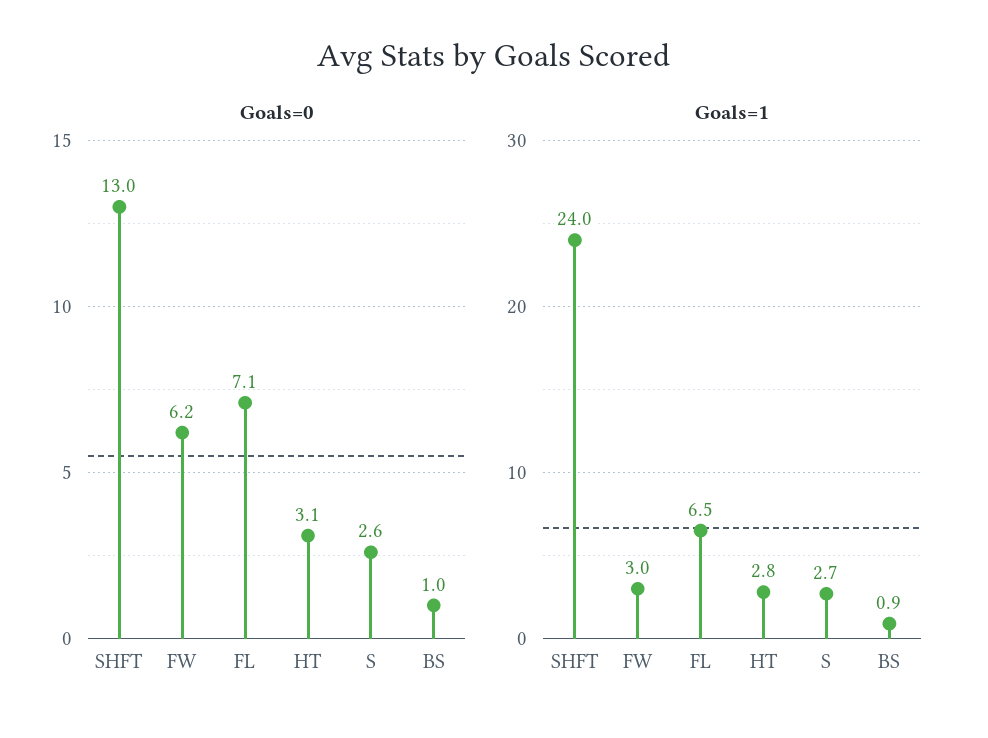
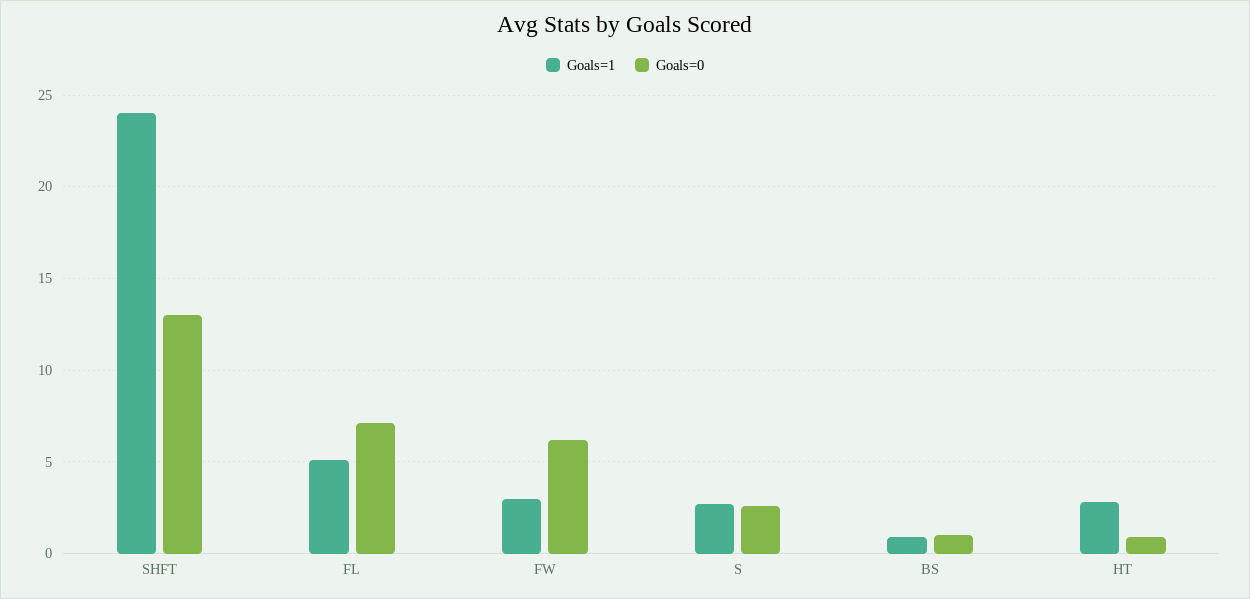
Goals=0, HT: 3.1 -> 1
Goals=1, FL: 6.5 -> 5

